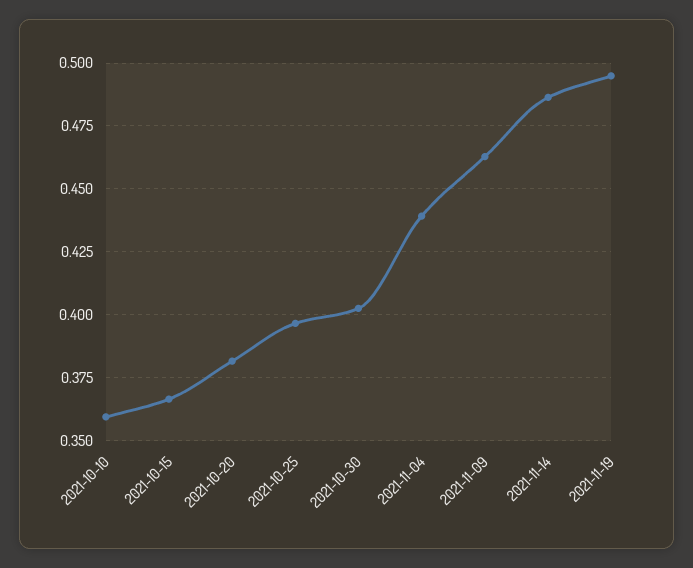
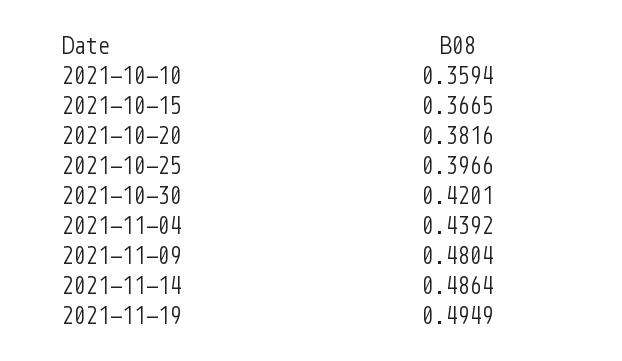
2021-10-30: 0.4025 -> 0.4201
2021-11-09: 0.4625 -> 0.4804

